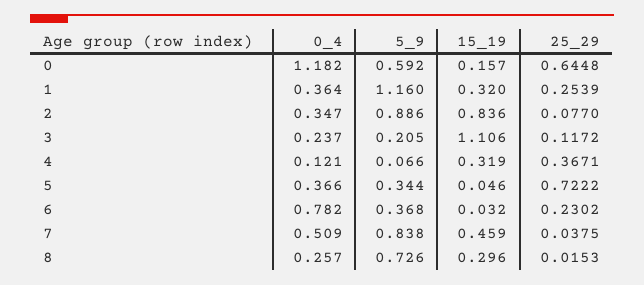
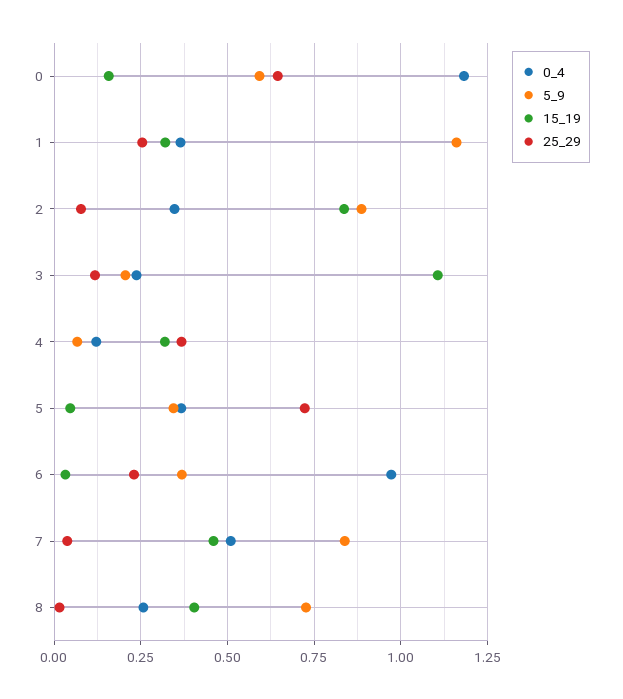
0_4, 6: 0.782 -> 0.975
15_19, 8: 0.296 -> 0.4

